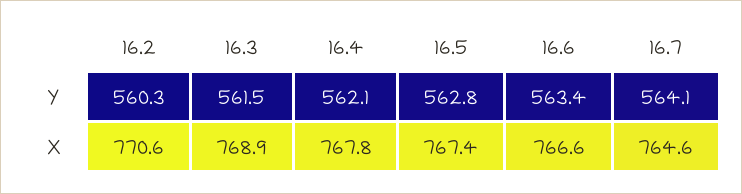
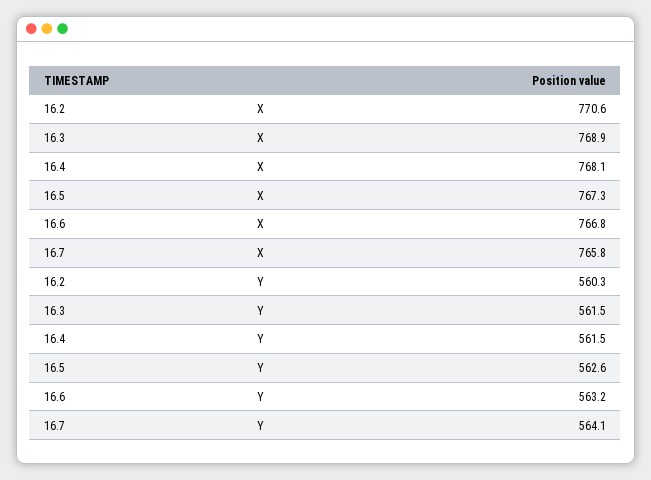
16.4, Y: 562.1 -> 561.5
16.5, Y: 562.8 -> 562.6
16.6, Y: 563.4 -> 563.2
16.4, X: 767.8 -> 768.1
16.5, X: 767.4 -> 767.3
16.6, X: 766.6 -> 766.8
16.7, X: 764.6 -> 765.8

